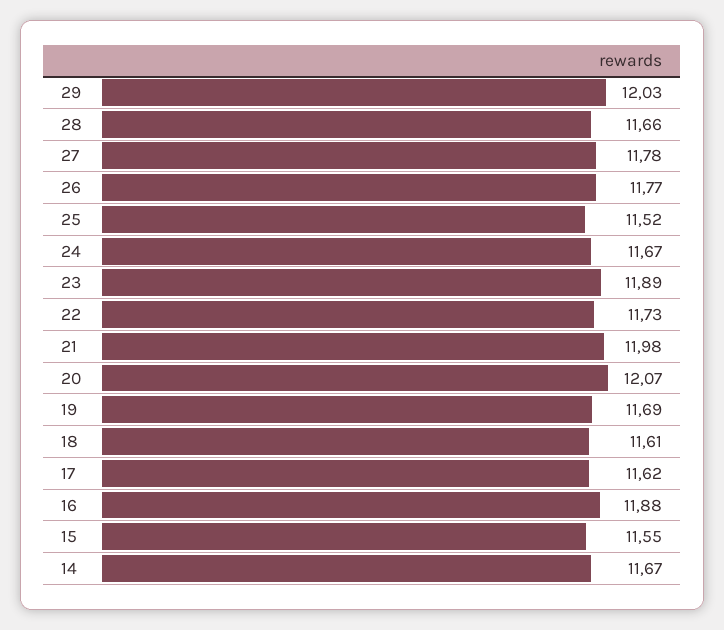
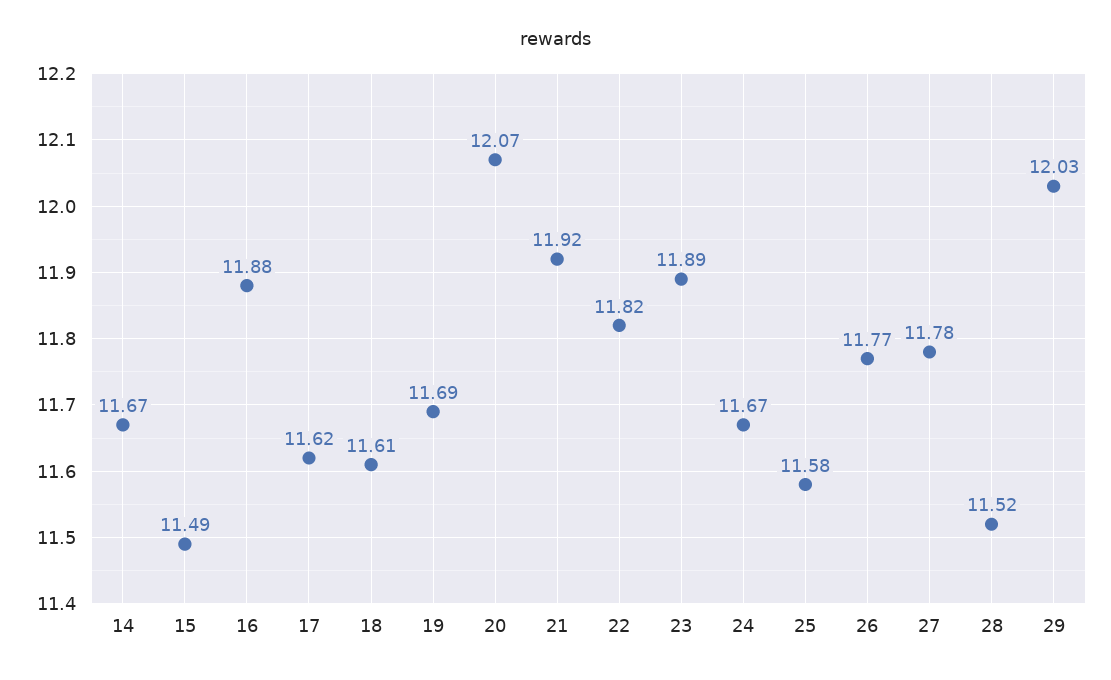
28: 11.66 -> 11.52
25: 11.52 -> 11.58
22: 11.73 -> 11.82
21: 11.98 -> 11.92
15: 11.55 -> 11.49

